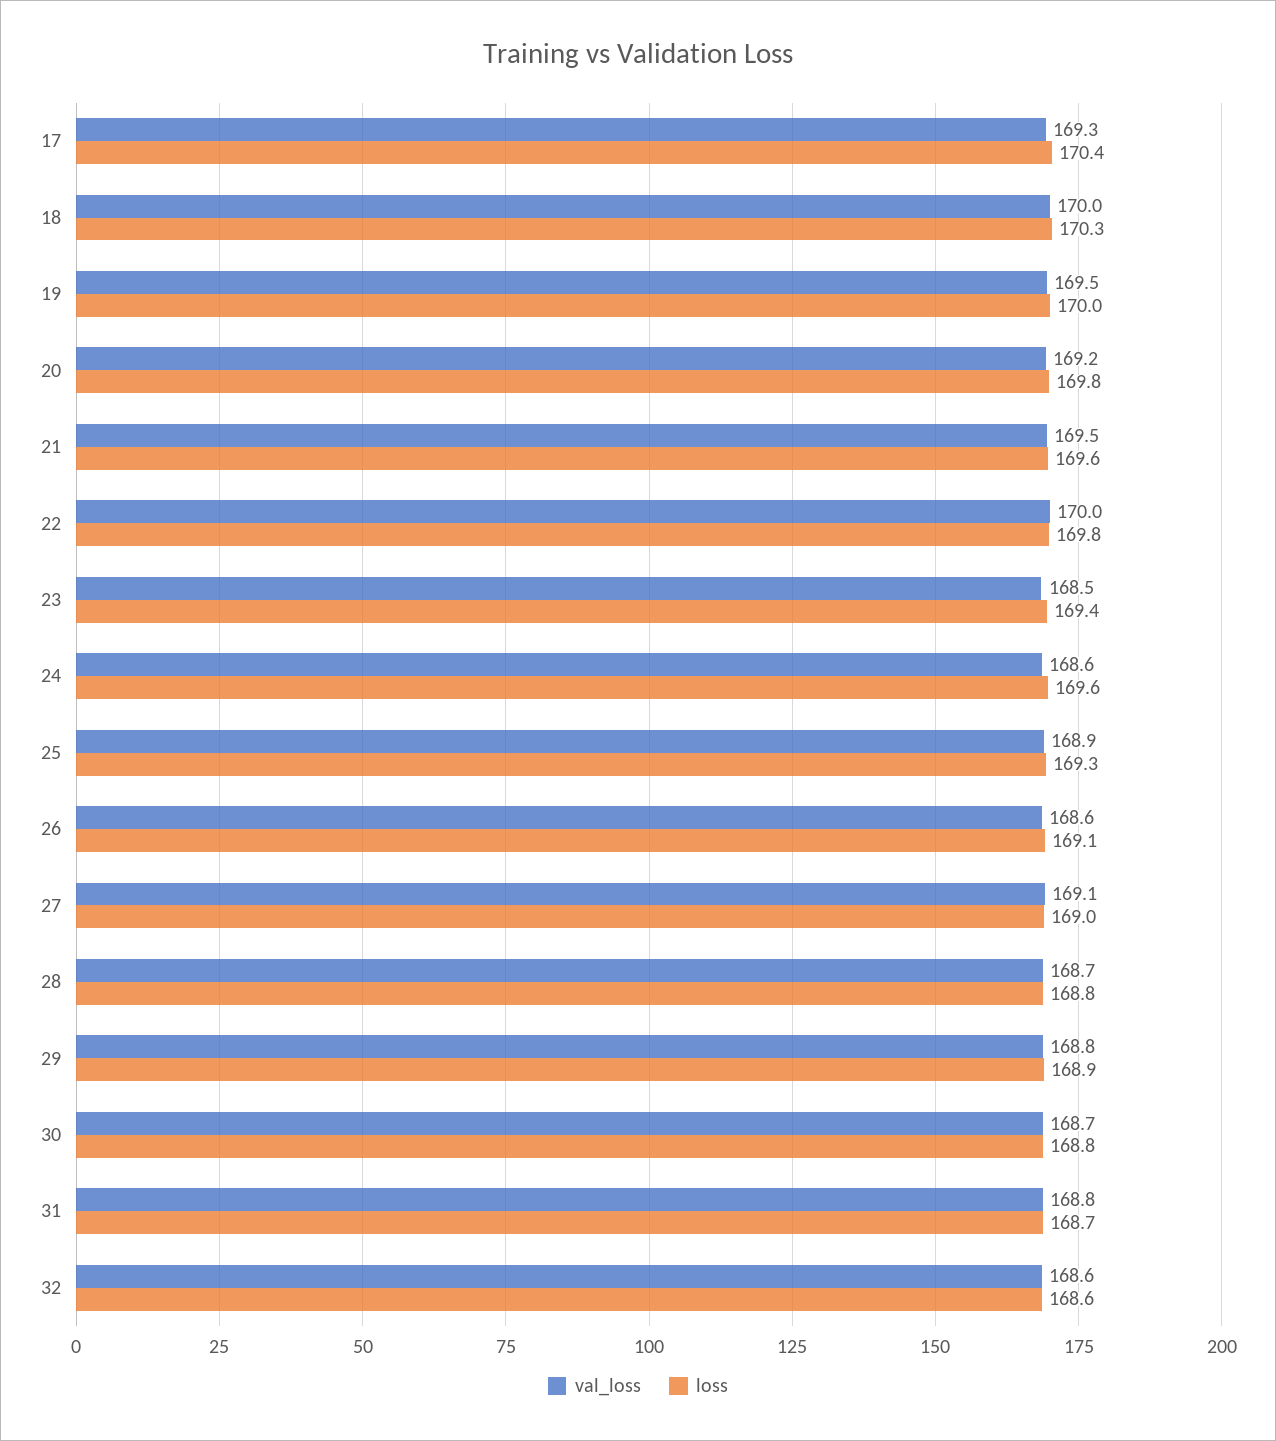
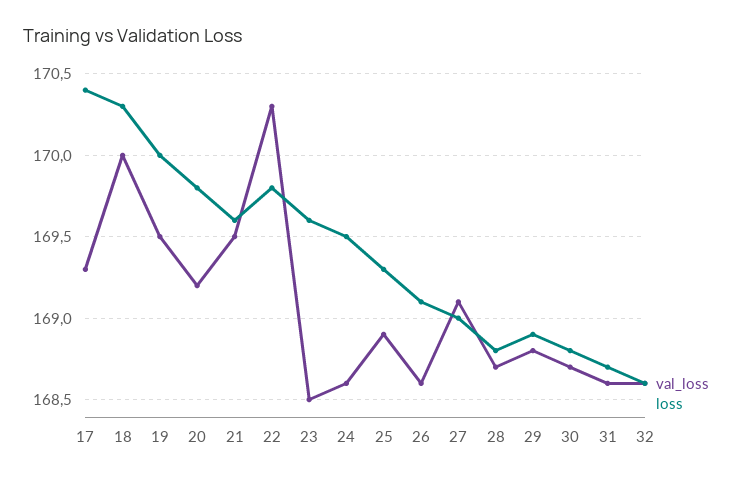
val_loss, 22: 170 -> 170.3
loss, 23: 169.4 -> 169.6
loss, 24: 169.6 -> 169.5
val_loss, 31: 168.8 -> 168.6

